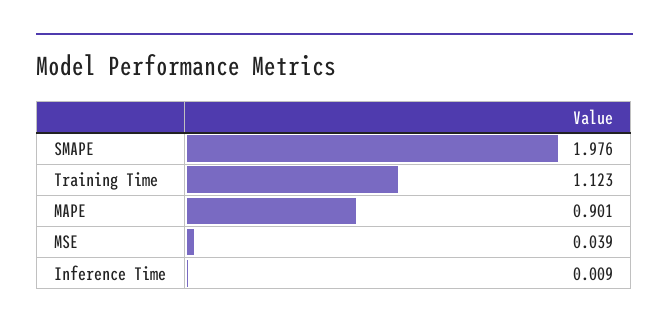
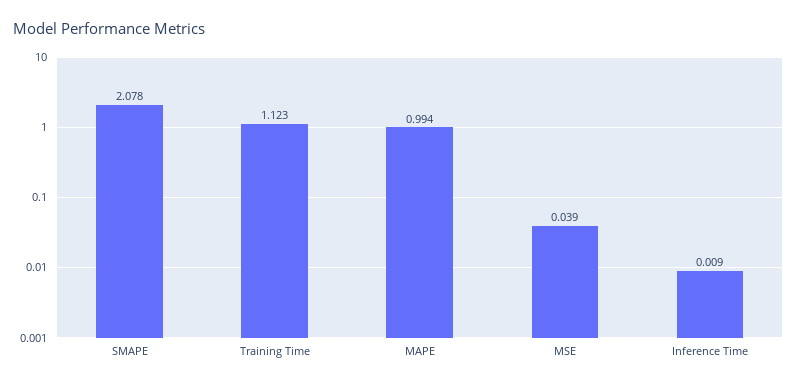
SMAPE: 1.976 -> 2.078
MAPE: 0.901 -> 0.994

